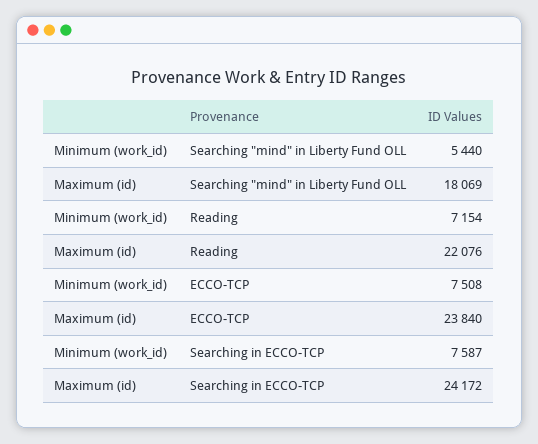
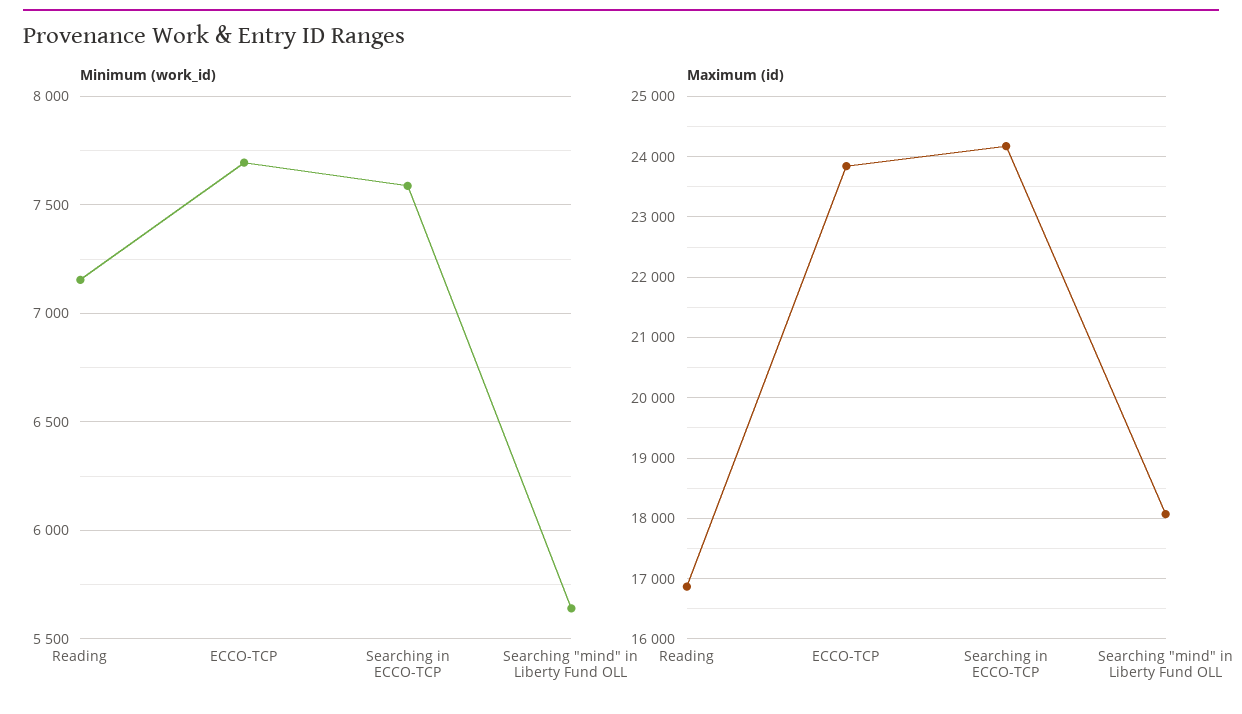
Minimum (work_id), Searching "mind" in Liberty Fund OLL: 5440 -> 5650
Maximum (id), Reading: 22076 -> 16900
Minimum (work_id), ECCO-TCP: 7508 -> 7700

